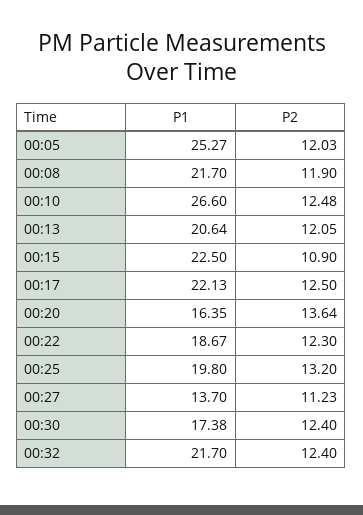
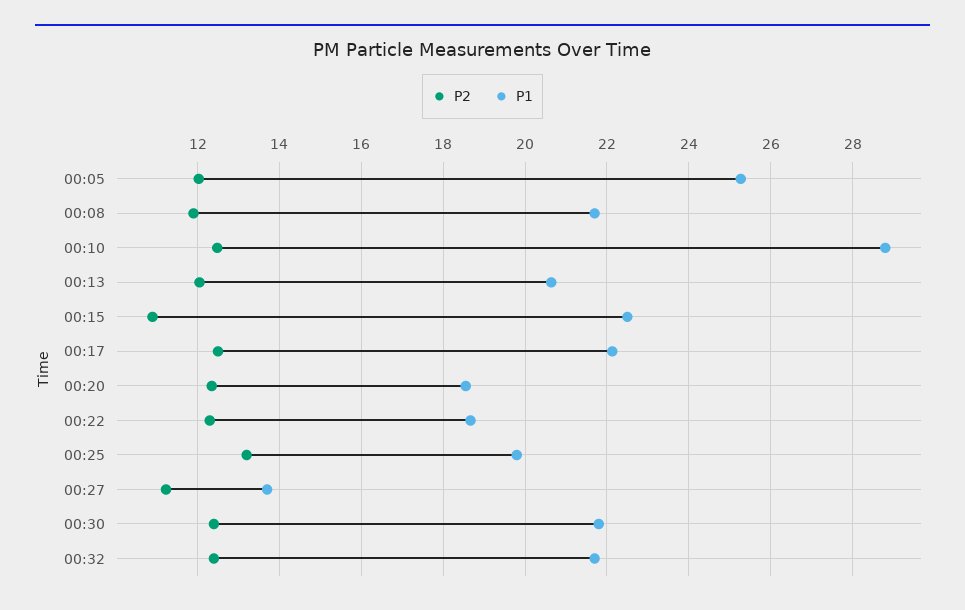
P1, 00:10: 26.6 -> 28.8
P1, 00:20: 16.35 -> 18.6
P2, 00:20: 13.64 -> 12.4
P1, 00:30: 17.38 -> 21.8

